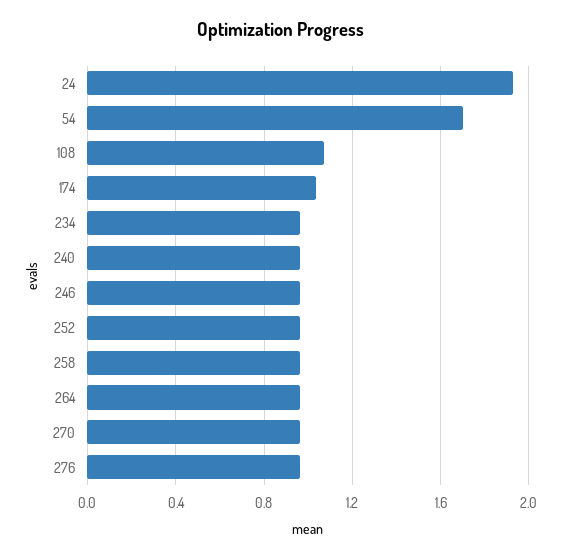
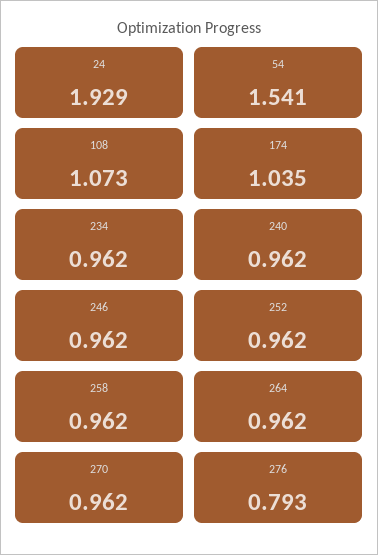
54: 1.7 -> 1.541
276: 0.95 -> 0.793

